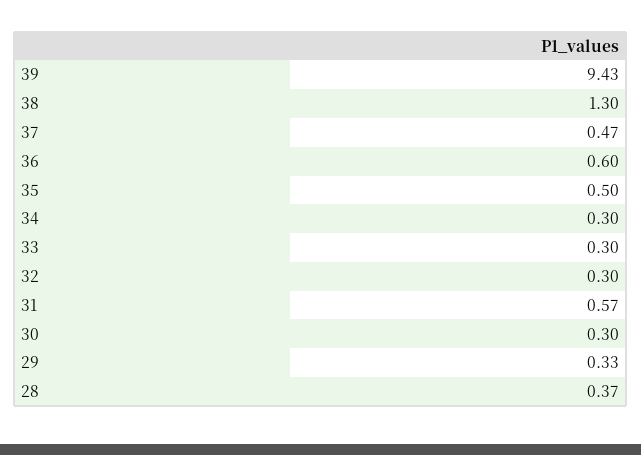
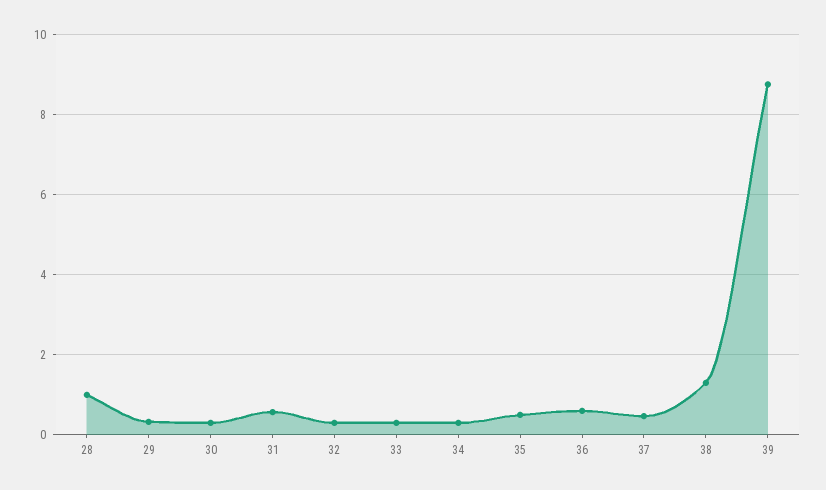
39: 9.43 -> 8.8
28: 0.37 -> 1

